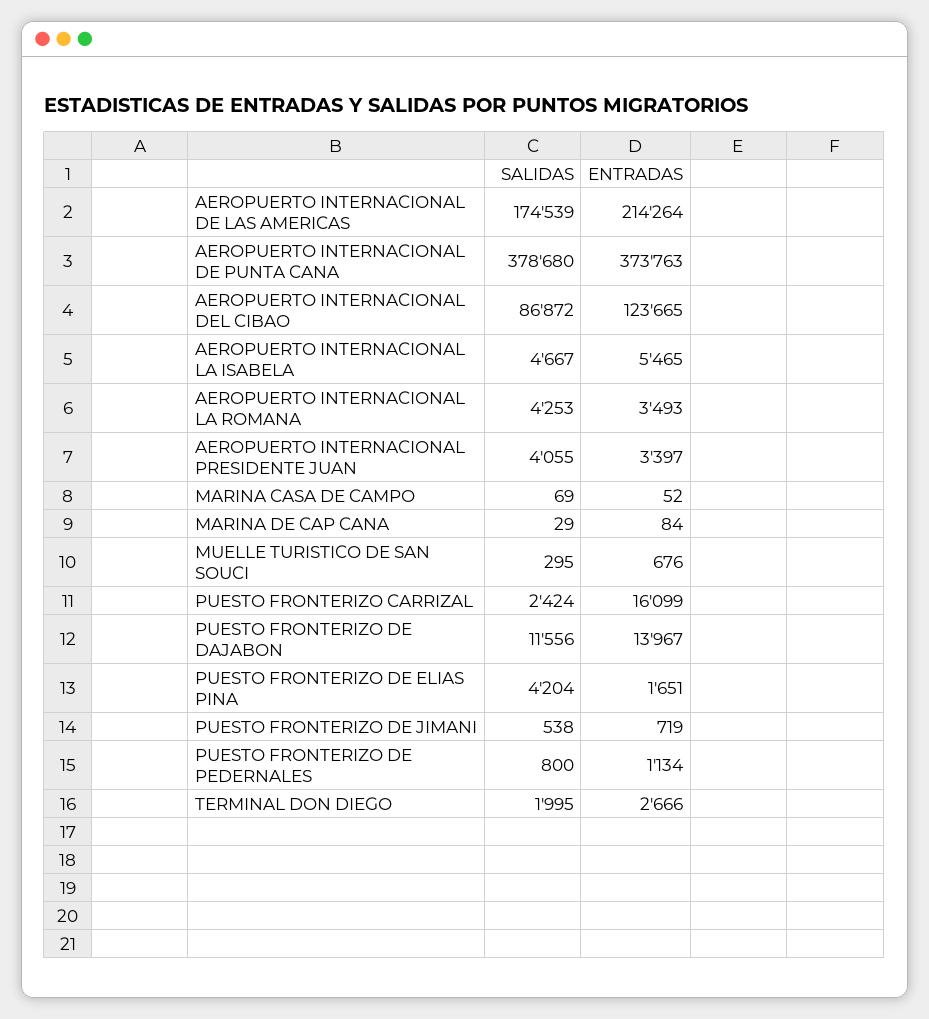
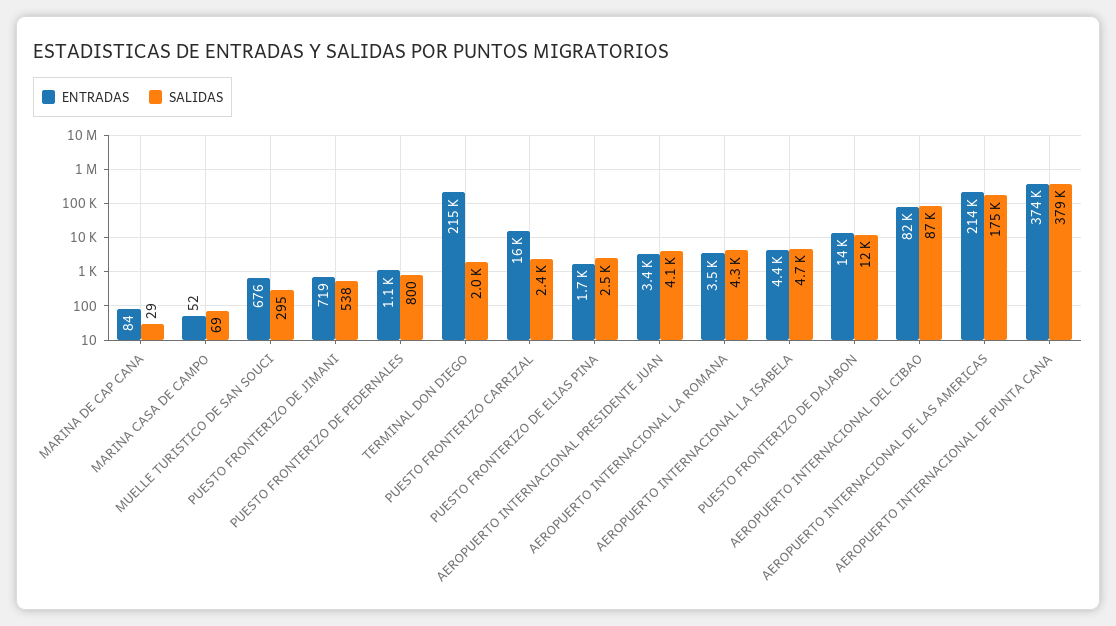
ENTRADAS, AEROPUERTO INTERNACIONAL DEL CIBAO: 123665 -> 82000
ENTRADAS, AEROPUERTO INTERNACIONAL LA ISABELA: 5465 -> 4400
SALIDAS, PUESTO FRONTERIZO DE ELIAS PINA: 4204 -> 2500
ENTRADAS, TERMINAL DON DIEGO: 2666 -> 215000

